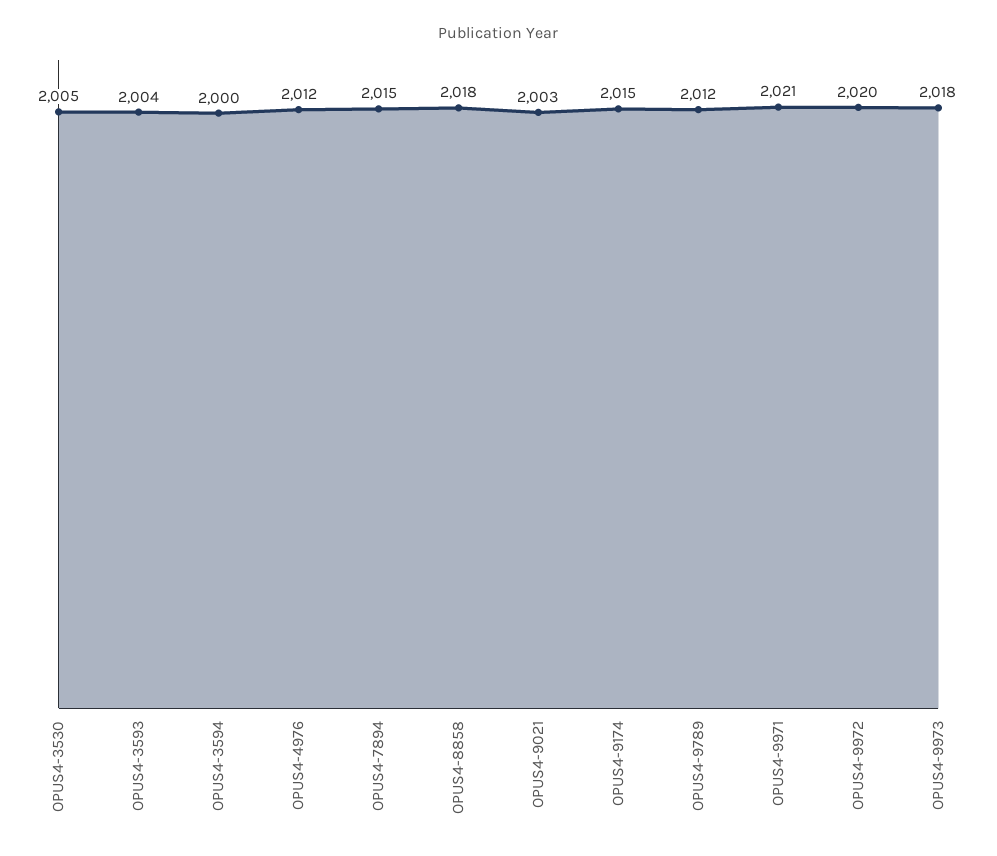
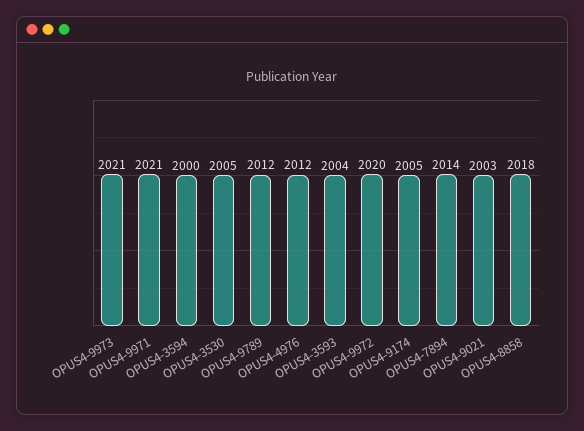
OPUS4-7894: 2015 -> 2014
OPUS4-9174: 2015 -> 2005
OPUS4-9973: 2018 -> 2021

